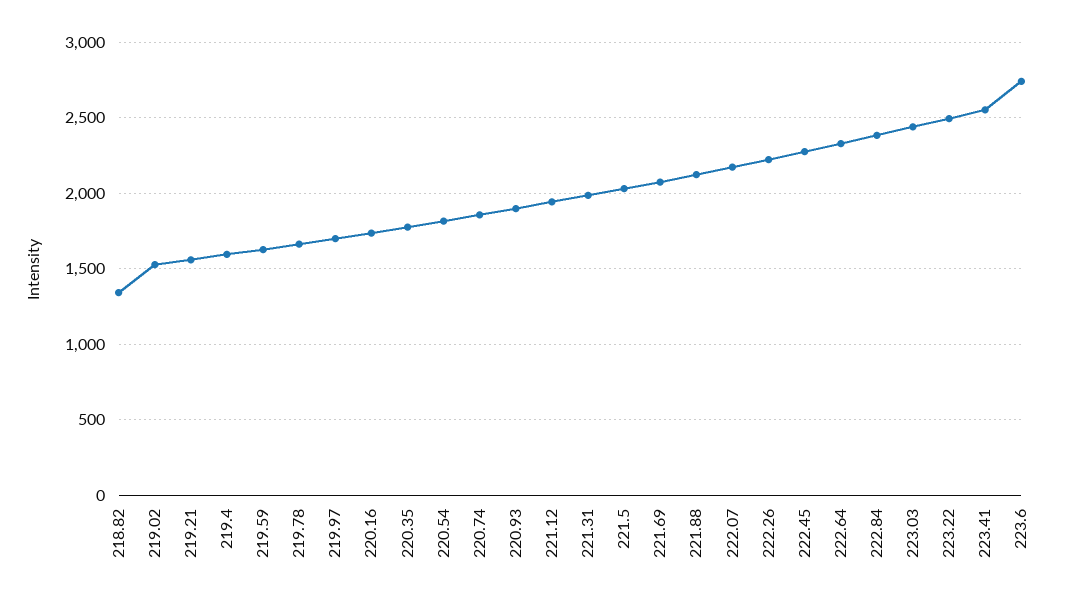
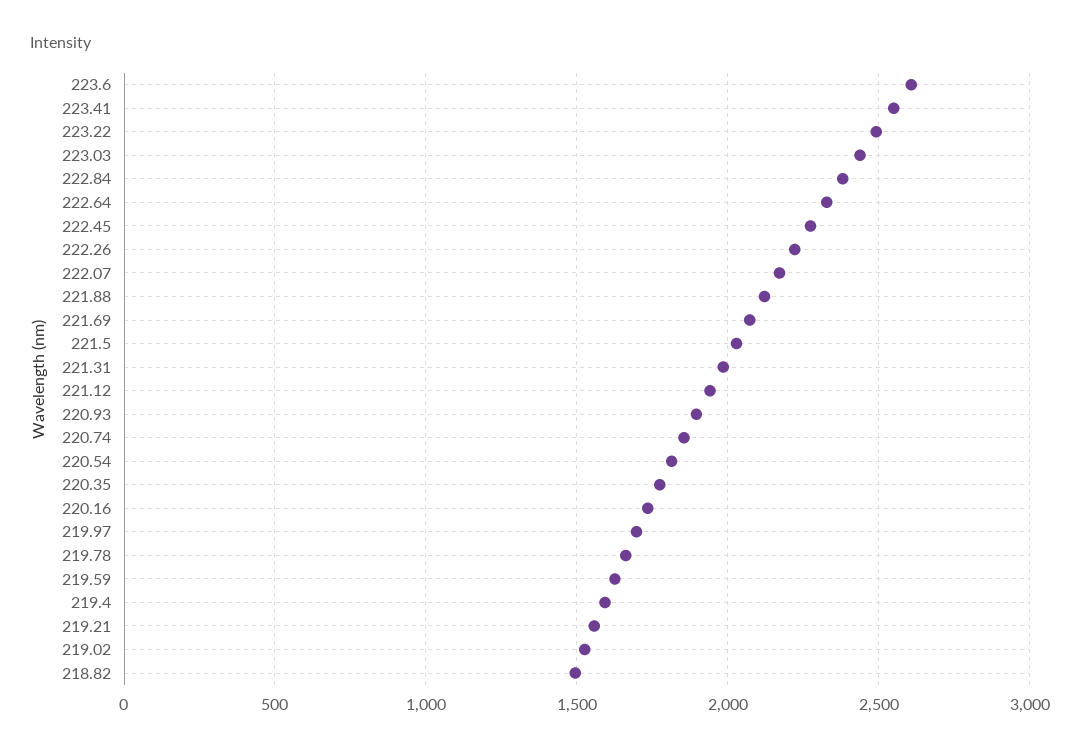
218.82: 1350 -> 1500
223.6: 2750 -> 2600

